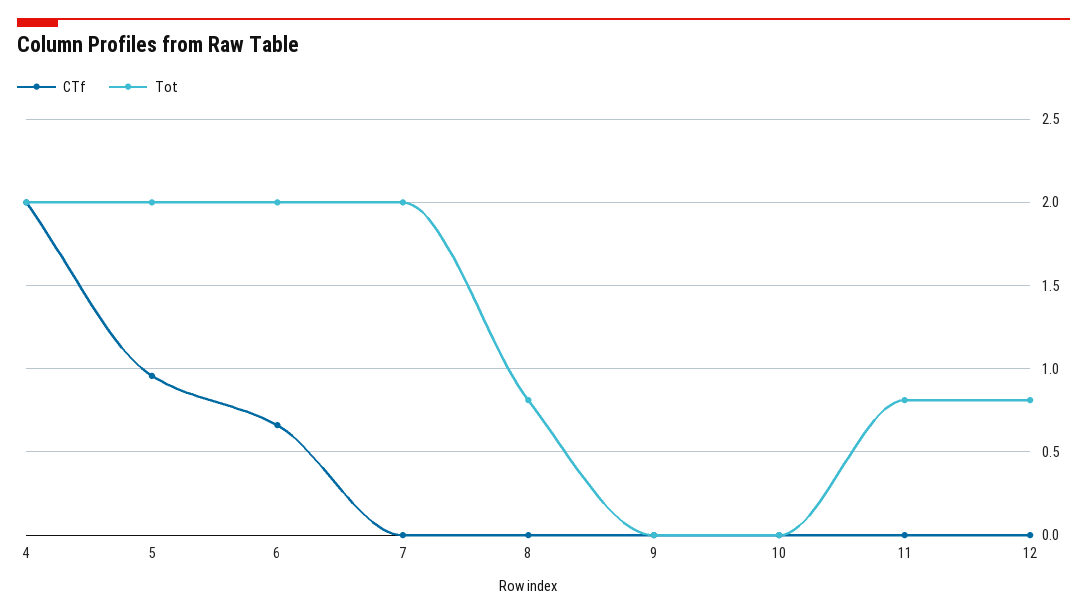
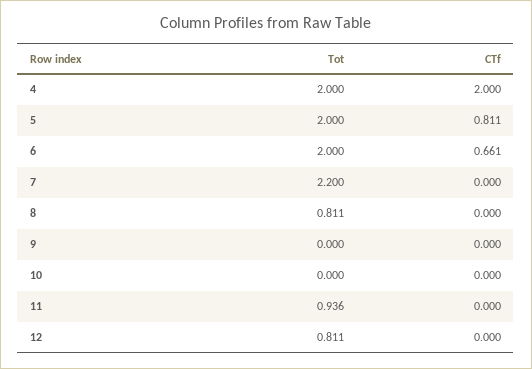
CTf, 5: 0.95 -> 0.811
Tot, 7: 2 -> 2.2
Tot, 11: 0.8 -> 0.936

